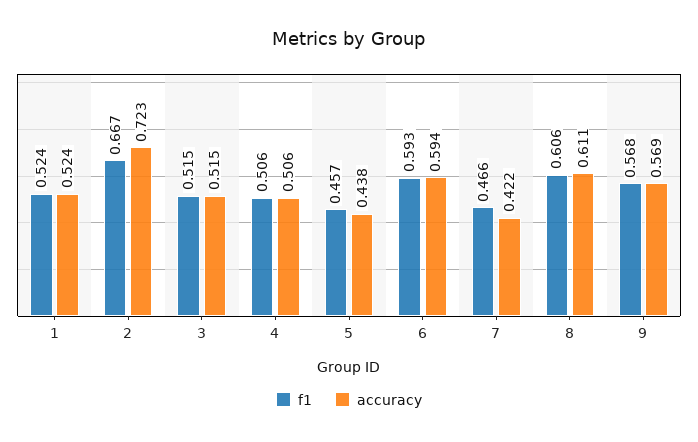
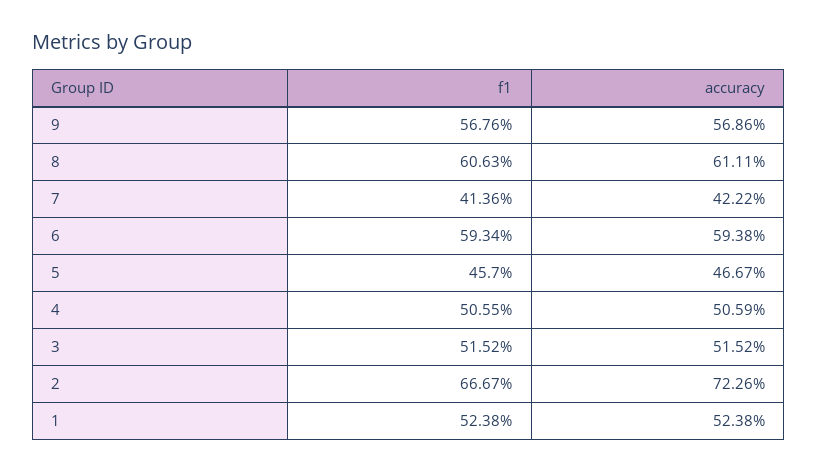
accuracy, 5: 0.438 -> 0.4667
f1, 7: 0.466 -> 0.4136

